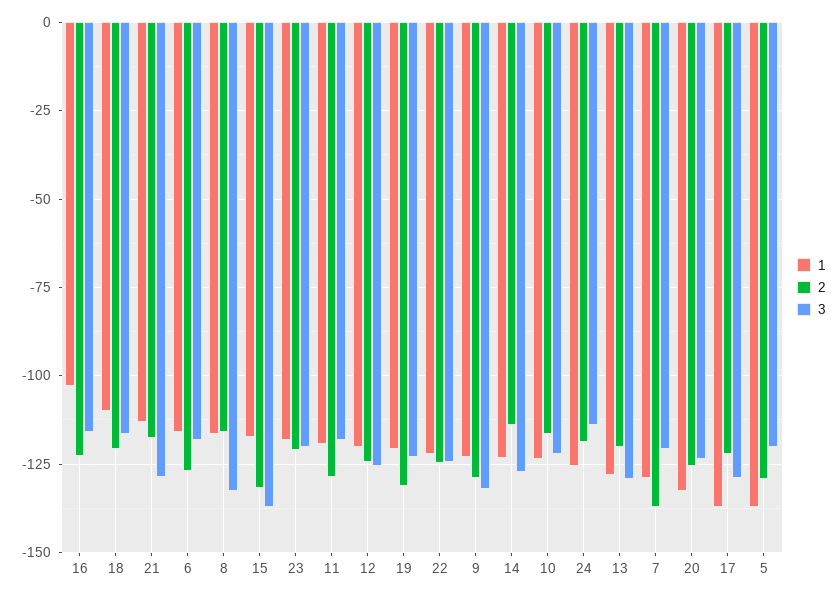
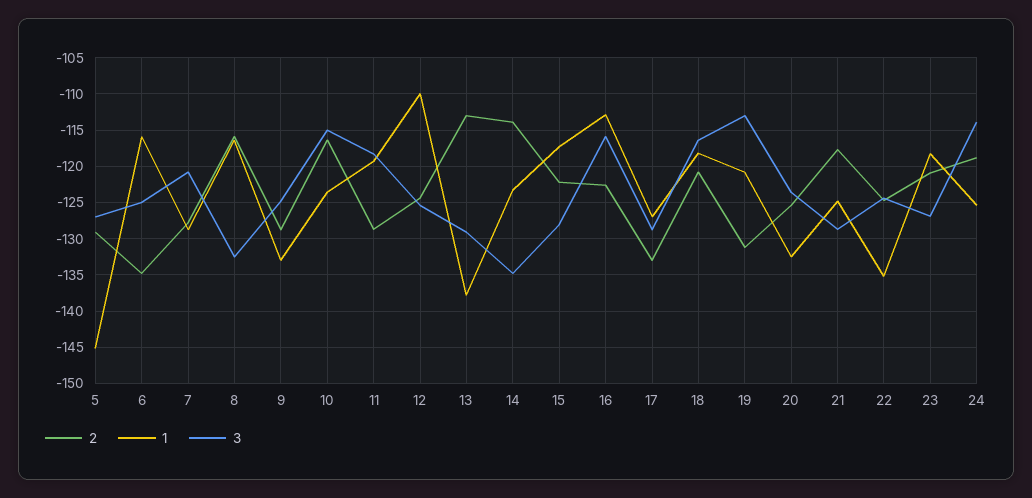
1, 16: -102.5 -> -113
1, 18: -110 -> -118
1, 21: -112.5 -> -125
2, 6: -127.5 -> -135
3, 6: -117.5 -> -125
2, 15: -132.5 -> -122
3, 15: -137.5 -> -128
3, 23: -120 -> -127
1, 12: -120 -> -110
3, 19: -122.5 -> -113
1, 22: -122.5 -> -135
1, 9: -122.5 -> -133
3, 9: -132.5 -> -125
3, 14: -127.5 -> -135
3, 10: -122.5 -> -115
1, 13: -127.5 -> -138
2, 13: -120 -> -113
2, 7: -137.5 -> -128
1, 17: -137.5 -> -127
2, 17: -122.5 -> -133
1, 5: -137.5 -> -145
3, 5: -120 -> -127

